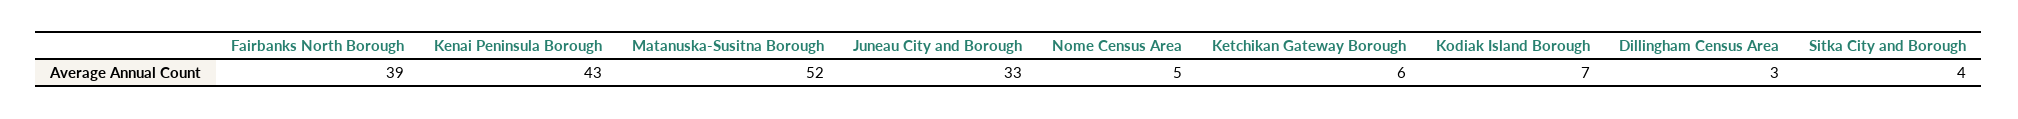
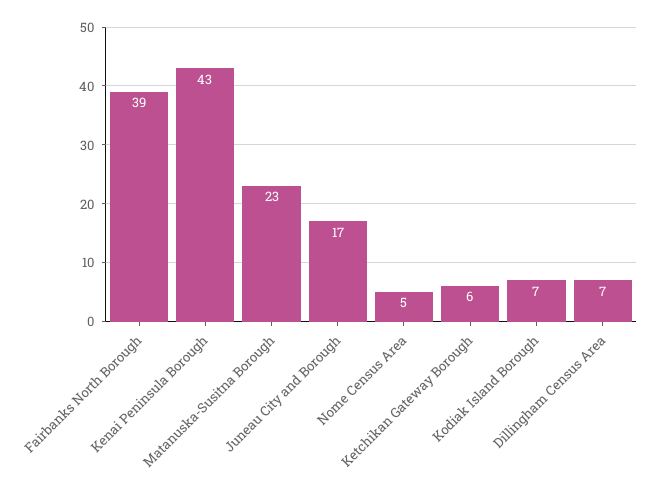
Matanuska-Susitna Borough: 52 -> 23
Juneau City and Borough: 33 -> 17
Dillingham Census Area: 3 -> 7
Sitka City and Borough: 4 -> none

